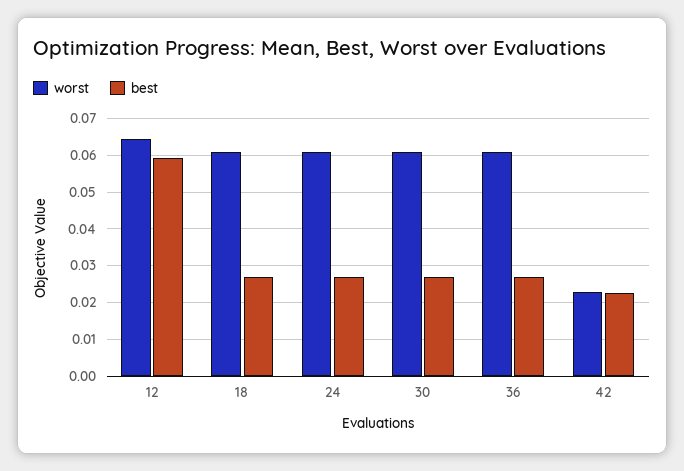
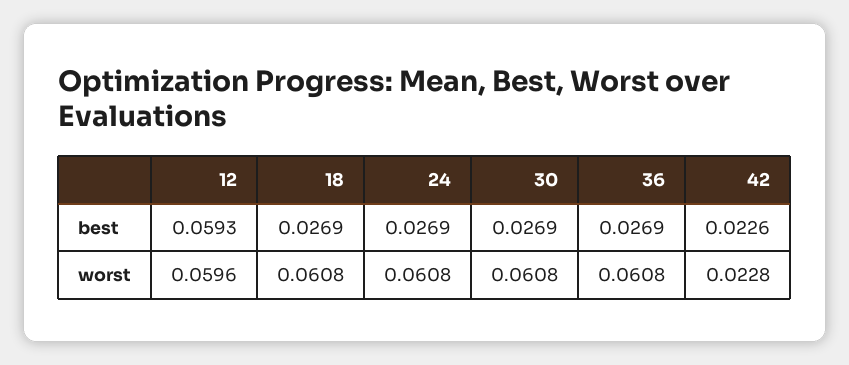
worst, 12: 0.064 -> 0.0596

